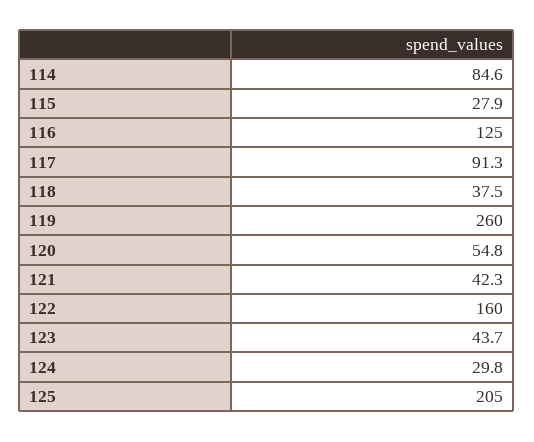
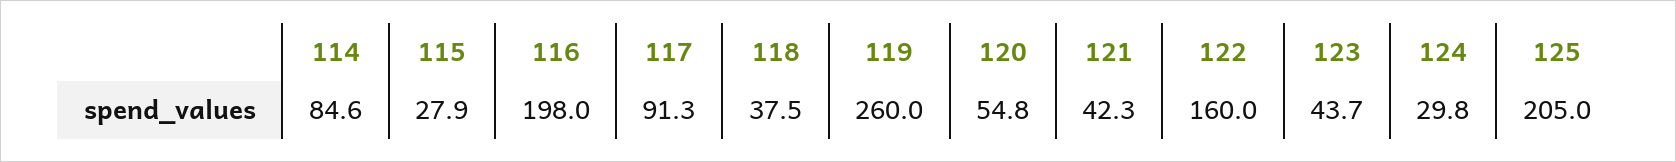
116: 125 -> 198

